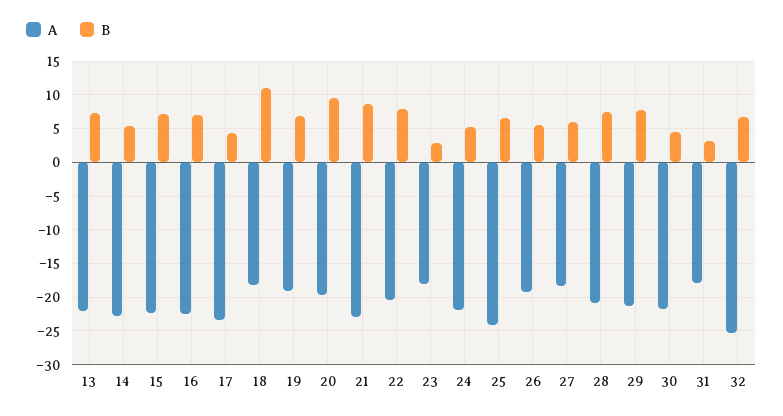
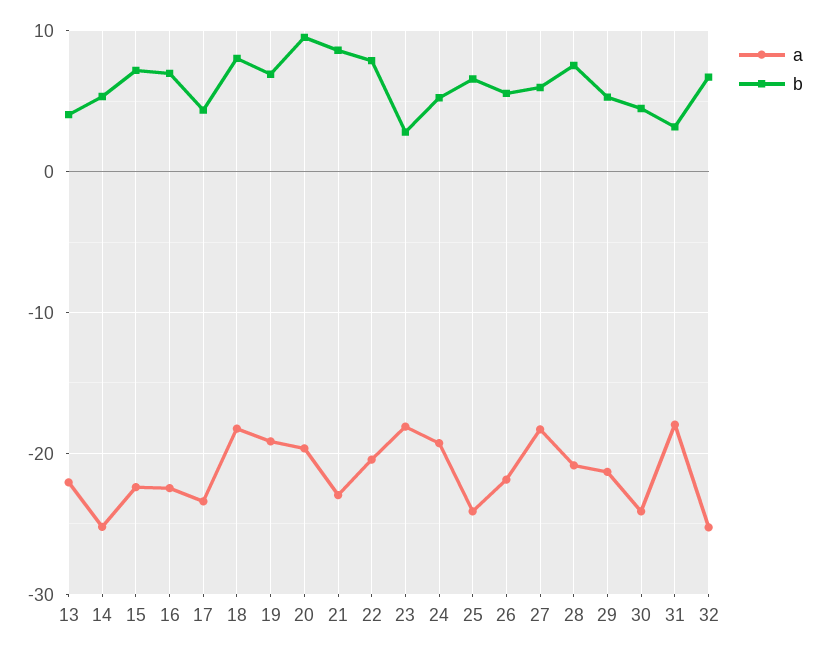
B, 13: 7 -> 4
A, 14: -23 -> -25
B, 18: 11 -> 8
A, 24: -22 -> -19
A, 26: -19 -> -22
B, 29: 8 -> 5
A, 30: -22 -> -24

